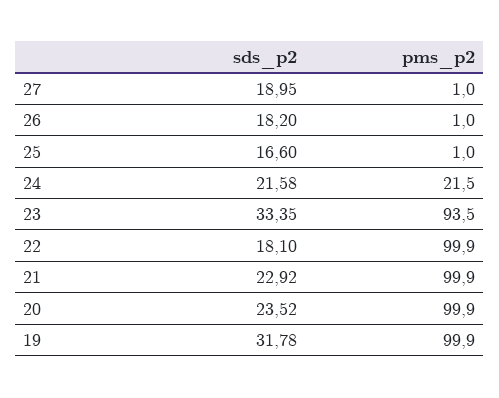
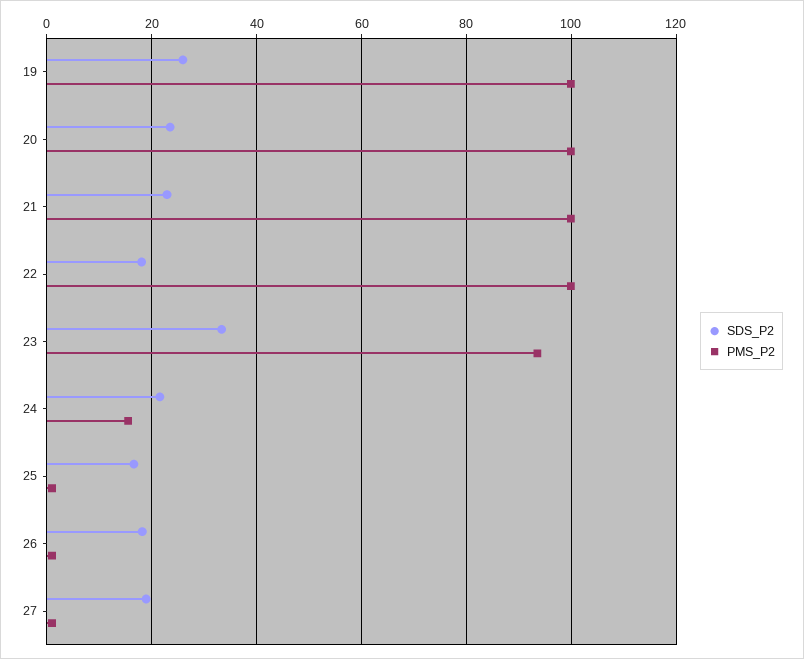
pms_p2, 24: 21.5 -> 16
sds_p2, 19: 31.78 -> 26

